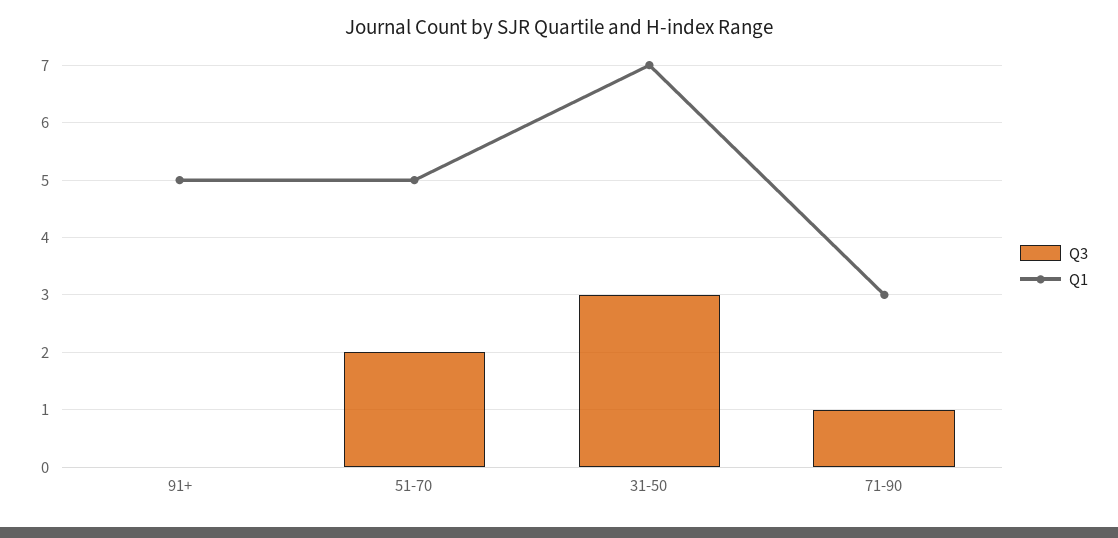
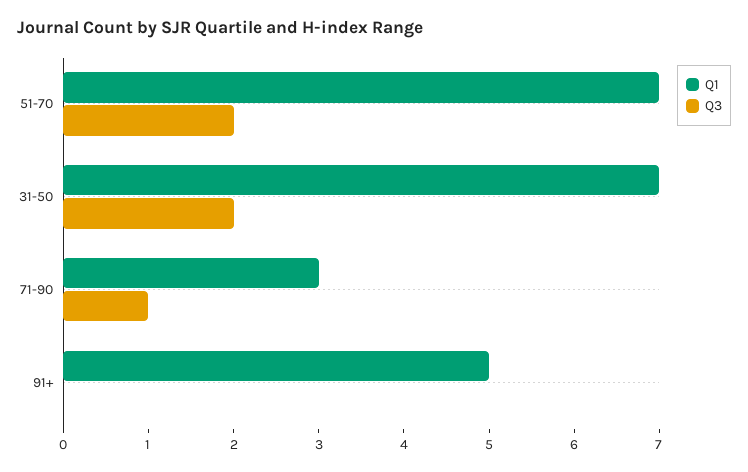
Q1, 51-70: 5 -> 7
Q3, 31-50: 3 -> 2

